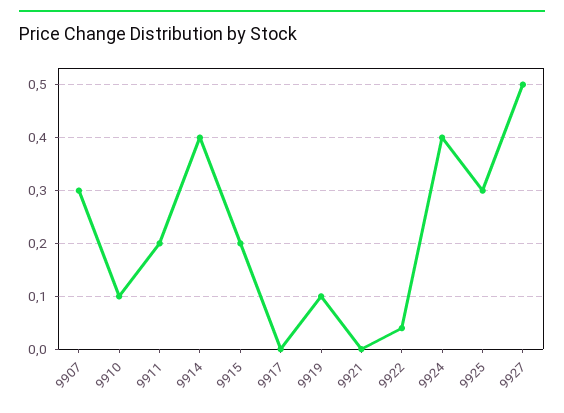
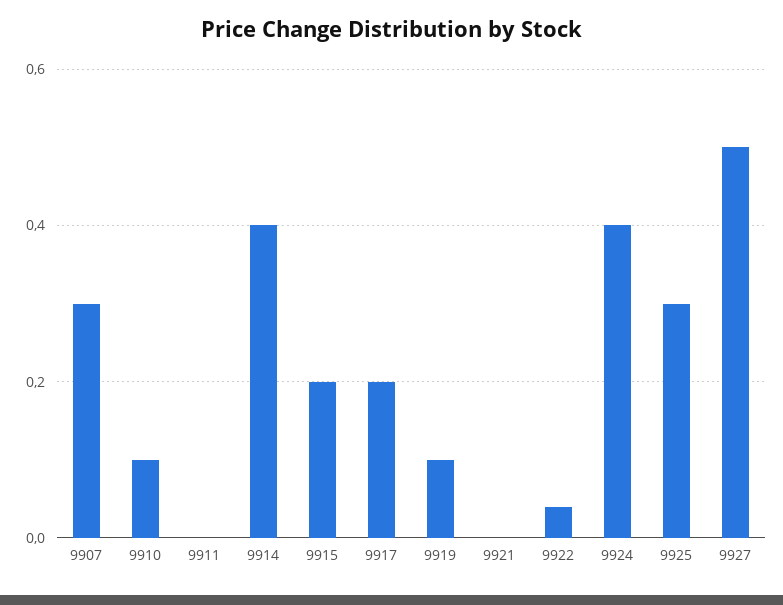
9911: 0.2 -> 0
9917: 0 -> 0.2

